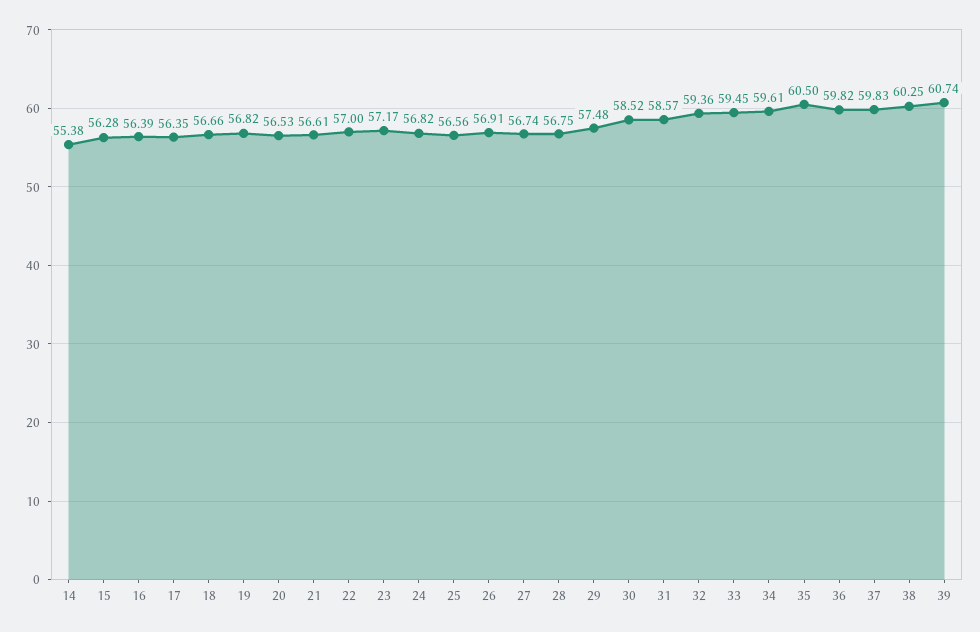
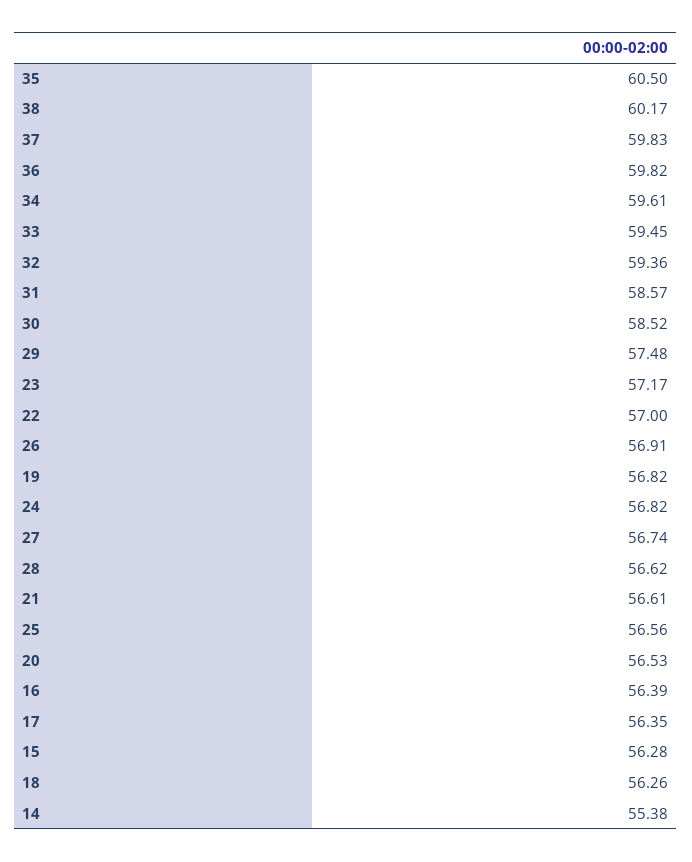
18: 56.66 -> 56.26
28: 56.75 -> 56.62
38: 60.25 -> 60.17
39: 60.74 -> none

